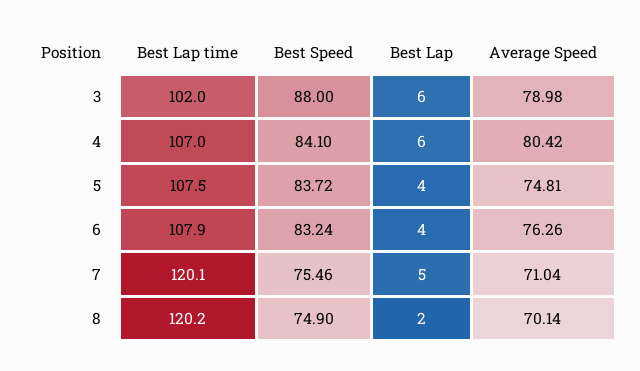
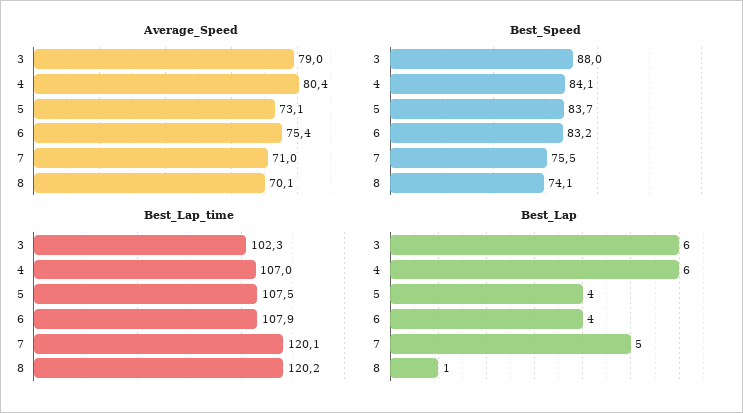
Best Lap time, 3: 102 -> 102.3
Average Speed, 5: 74.81 -> 73.1
Average Speed, 6: 76.26 -> 75.4
Best Speed, 8: 74.9 -> 74.1
Best Lap, 8: 2 -> 1

